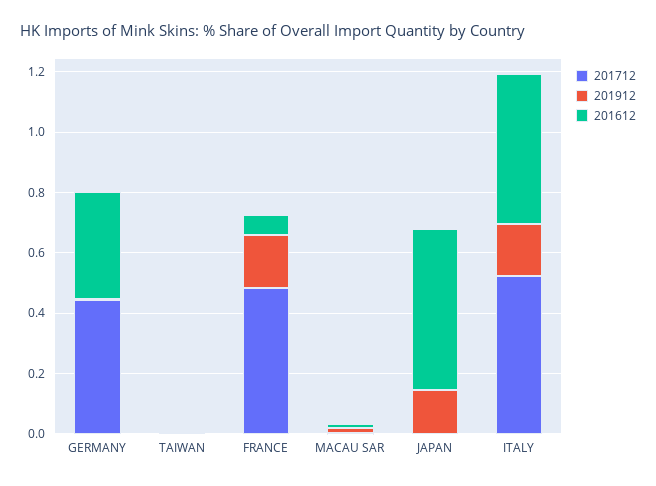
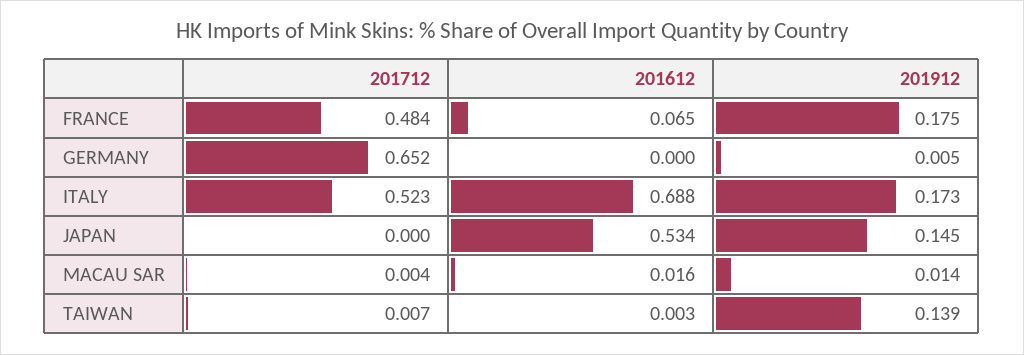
201712, GERMANY: 0.45 -> 0.652
201612, GERMANY: 0.35 -> 0
201912, TAIWAN: 0 -> 0.139
201612, ITALY: 0.5 -> 0.688

